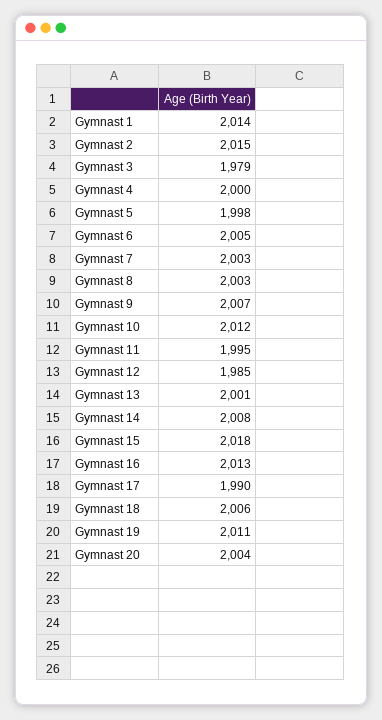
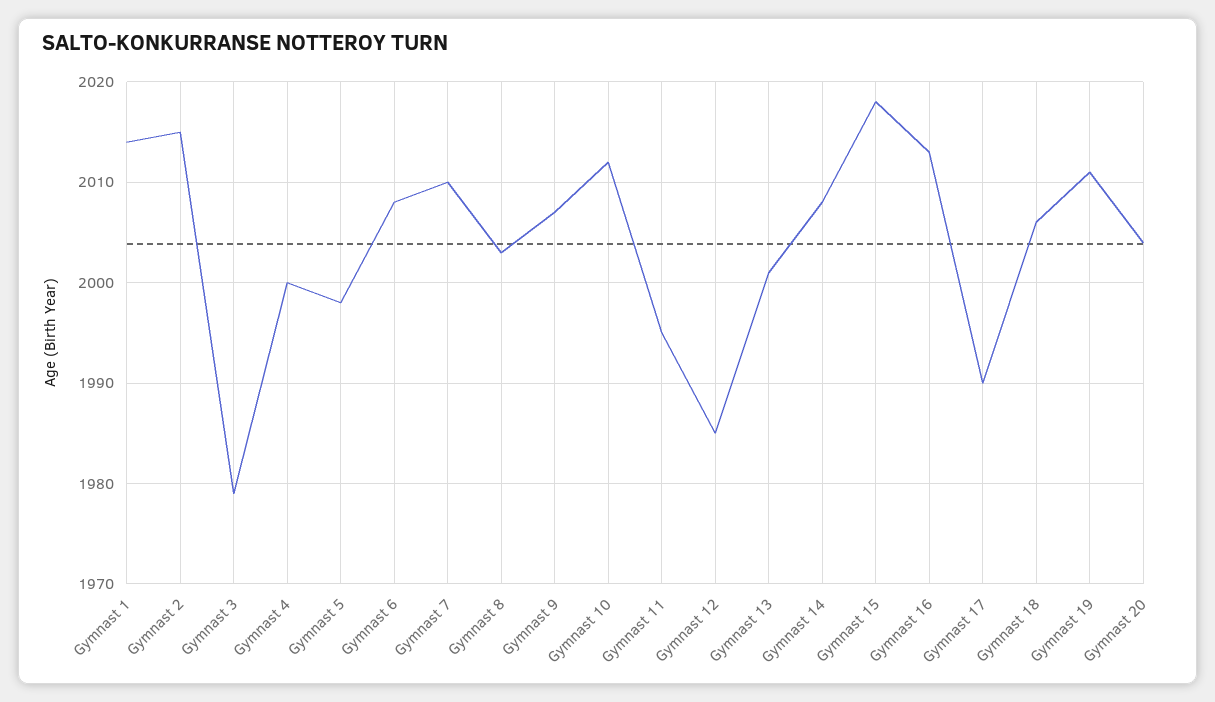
Gymnast 6: 2005 -> 2008
Gymnast 7: 2003 -> 2010

